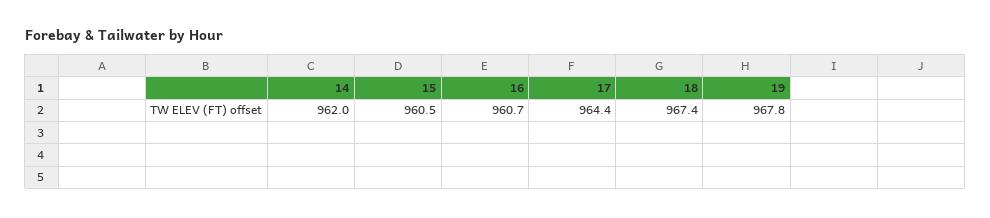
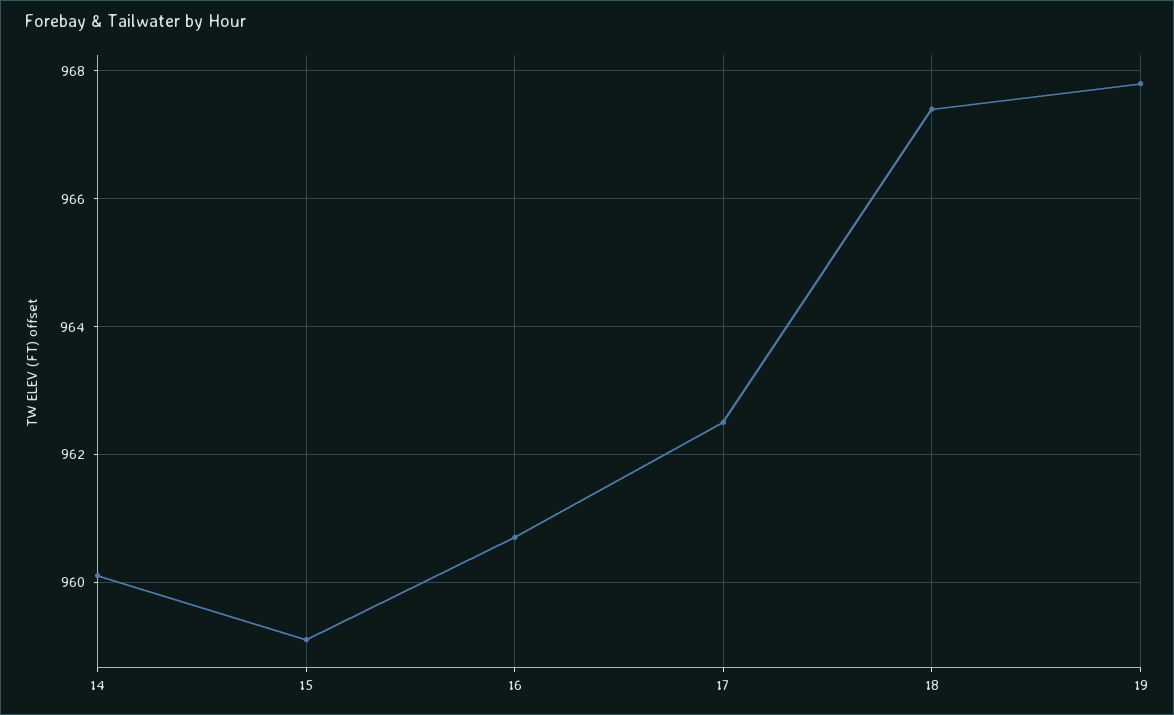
14: 962 -> 960
15: 960.5 -> 959
17: 964.4 -> 962.5

